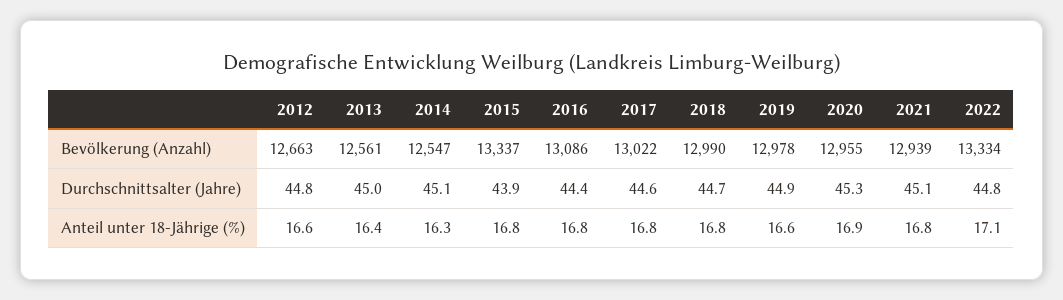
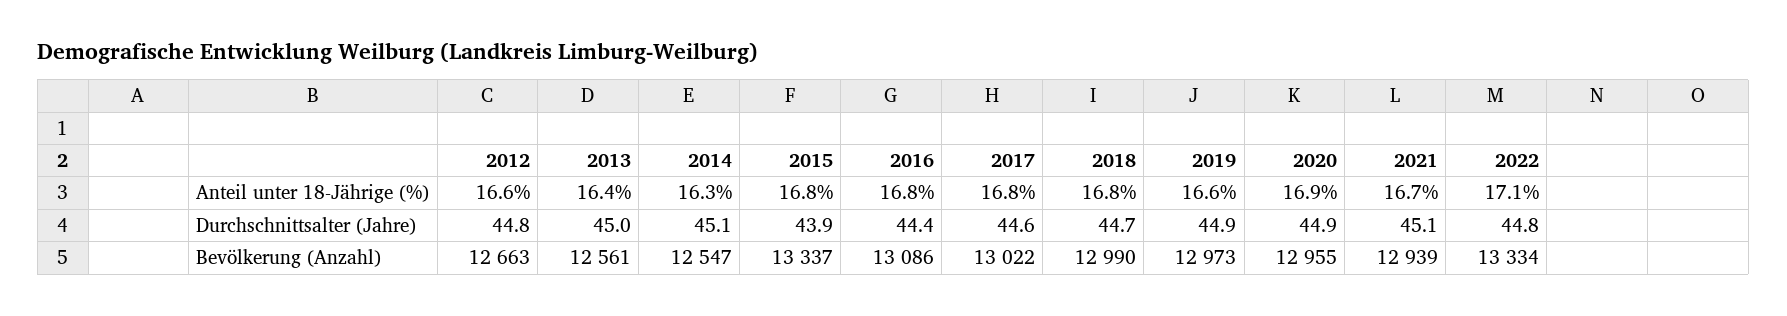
2019, Bevölkerung (Anzahl): 12978 -> 12973
2020, Durchschnittsalter (Jahre): 45.3 -> 44.9
2021, Anteil unter 18-Jährige (%): 16.8 -> 16.7

